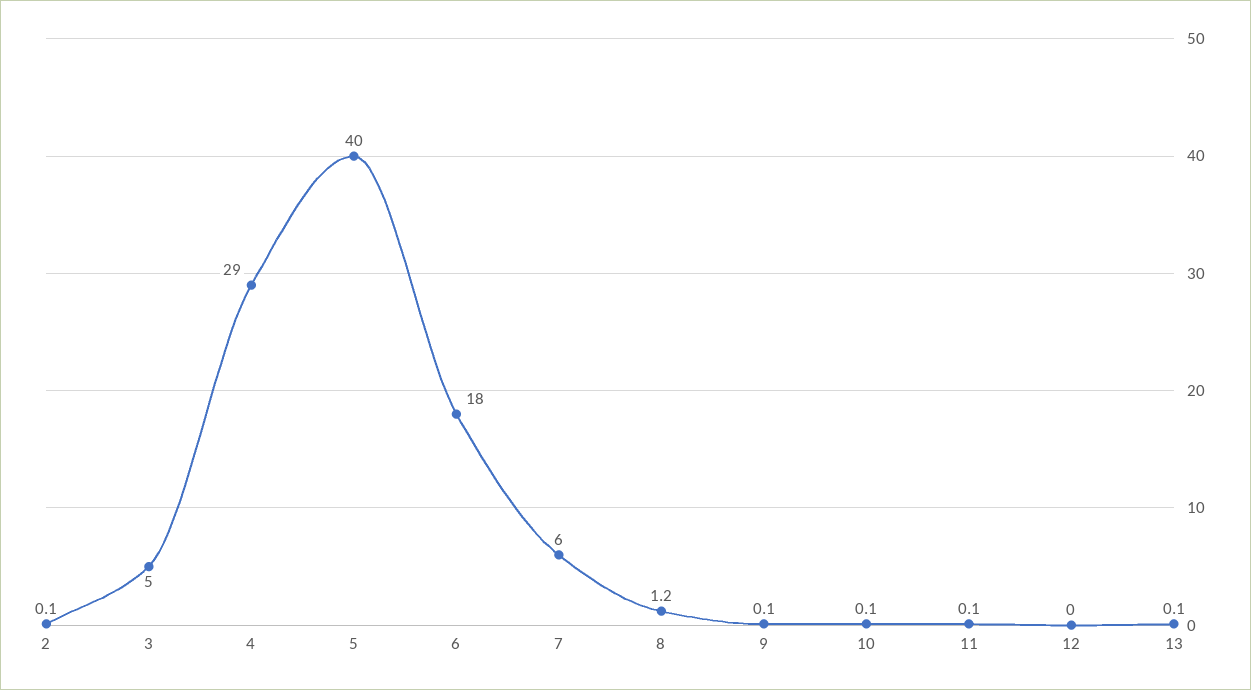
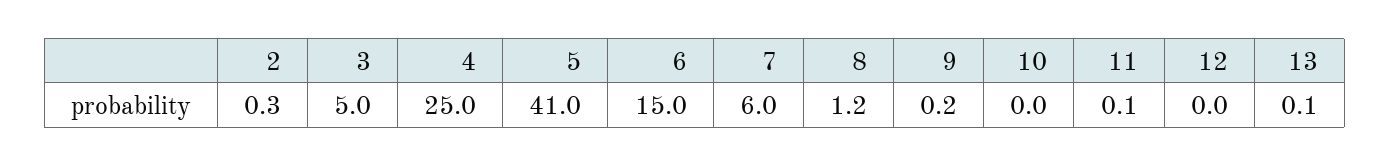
2: 0.1 -> 0.3
4: 29 -> 25
5: 40 -> 41
6: 18 -> 15
9: 0.1 -> 0.2
10: 0.1 -> 0

